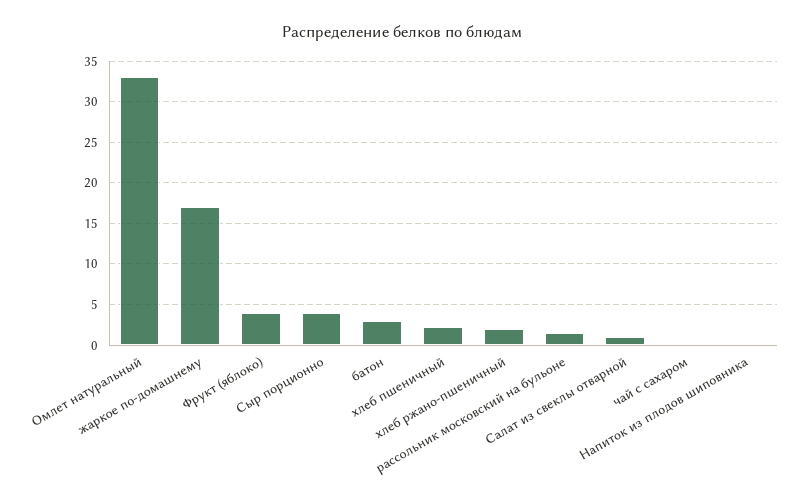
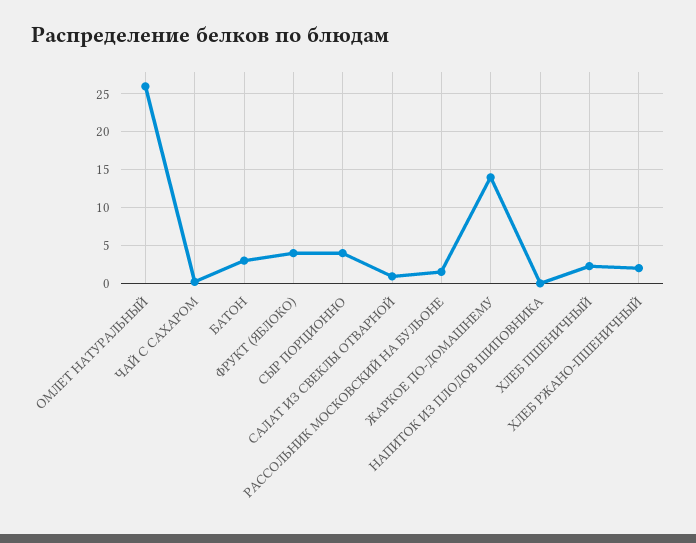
Омлет натуральный: 33 -> 26
жаркое по-домашнему: 17 -> 14

